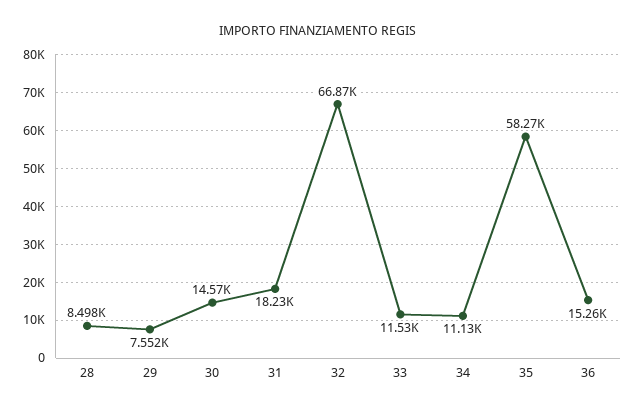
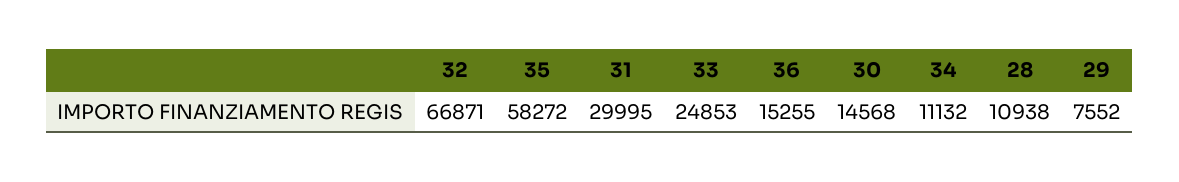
28: 8498 -> 10938
31: 18230 -> 29995
33: 11530 -> 24853

